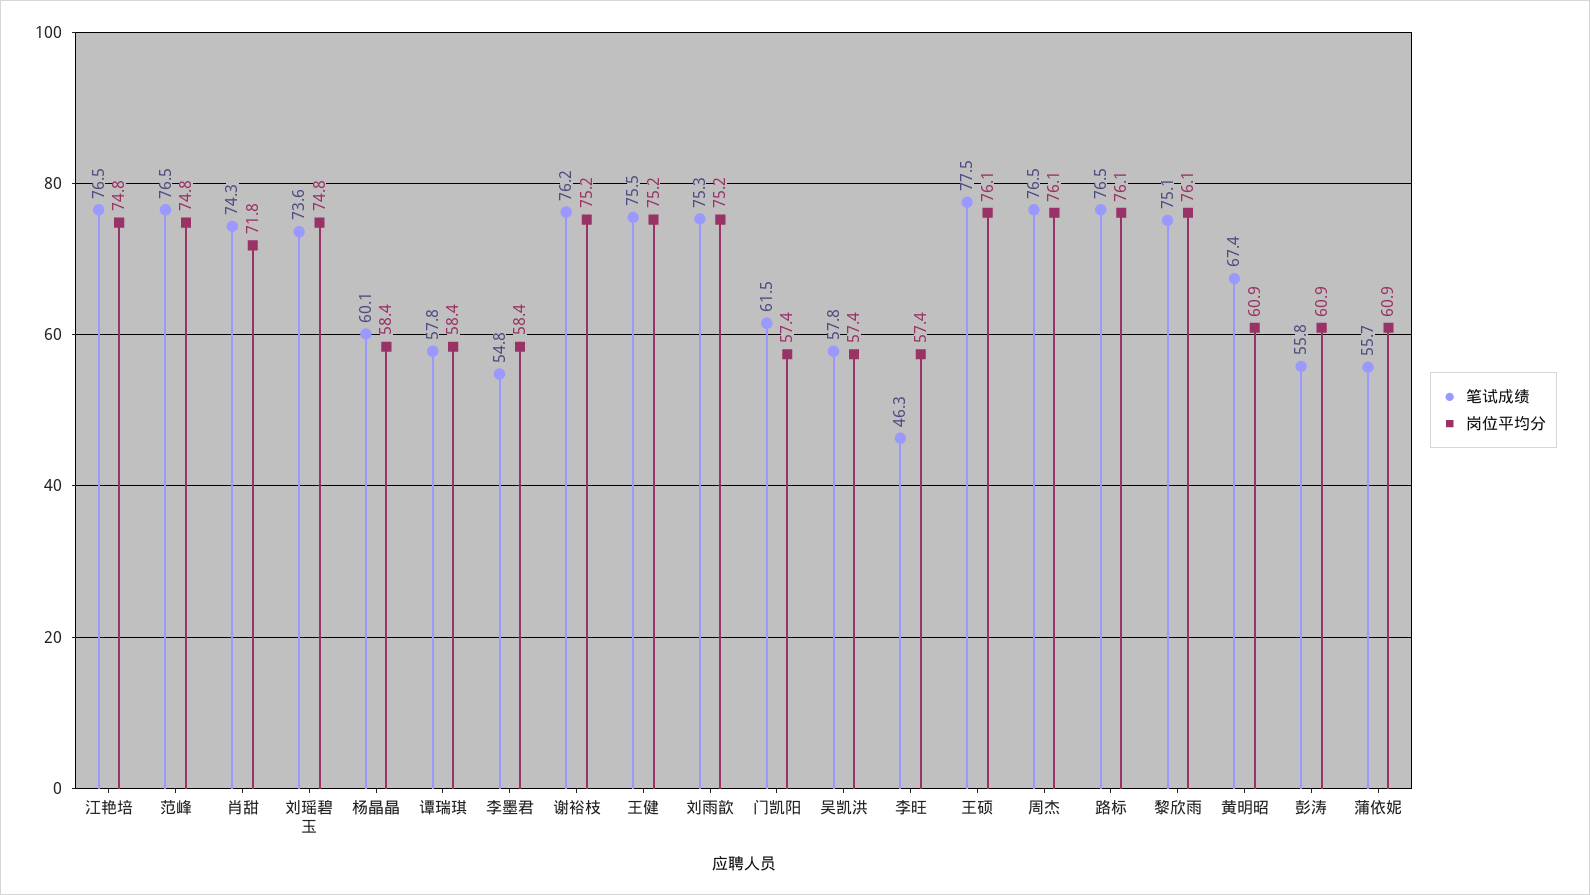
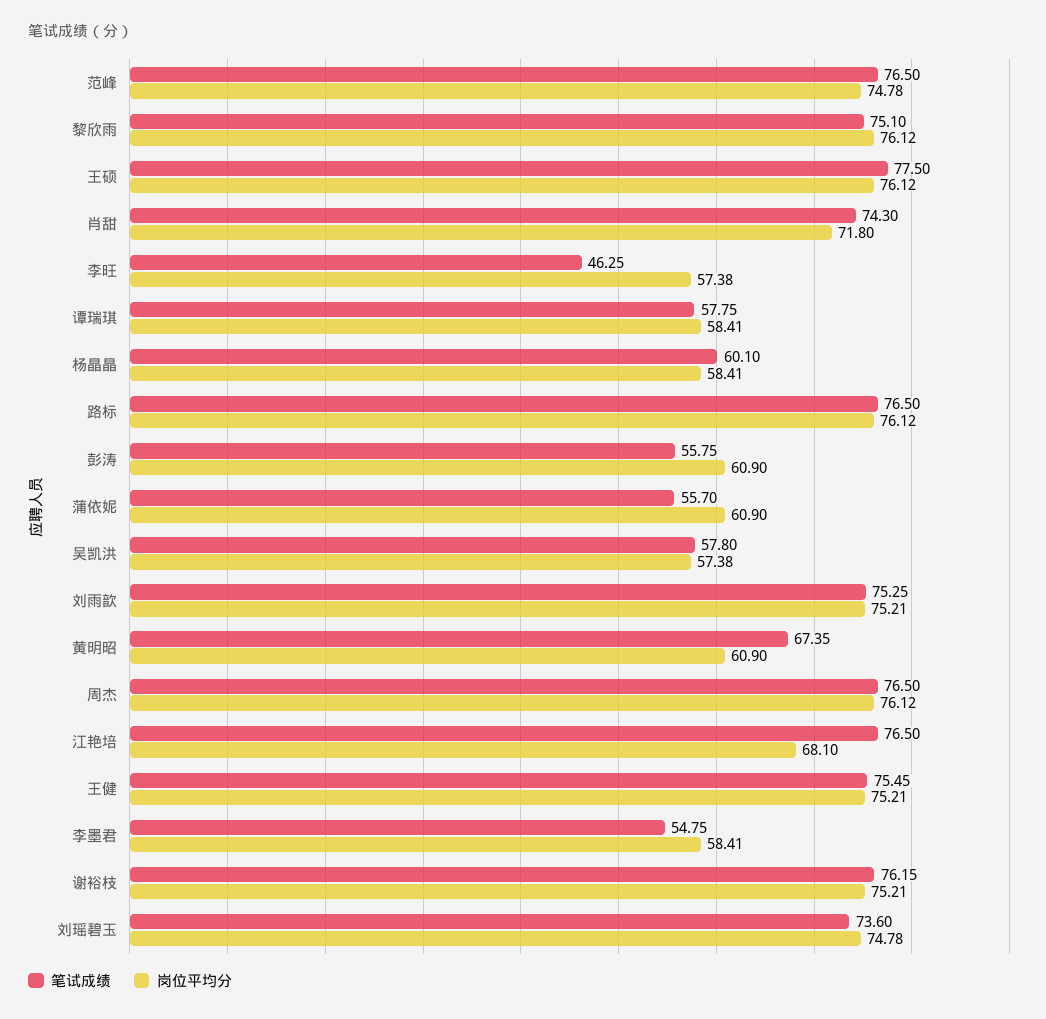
岗位平均分, 江艳培: 74.8 -> 68.1
笔试成绩, 门凯阳: 61.5 -> none
岗位平均分, 门凯阳: 57.4 -> none

